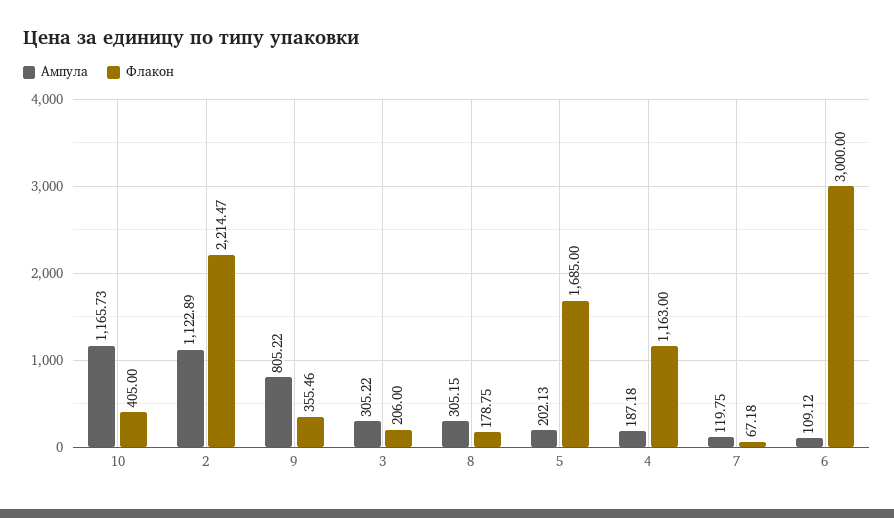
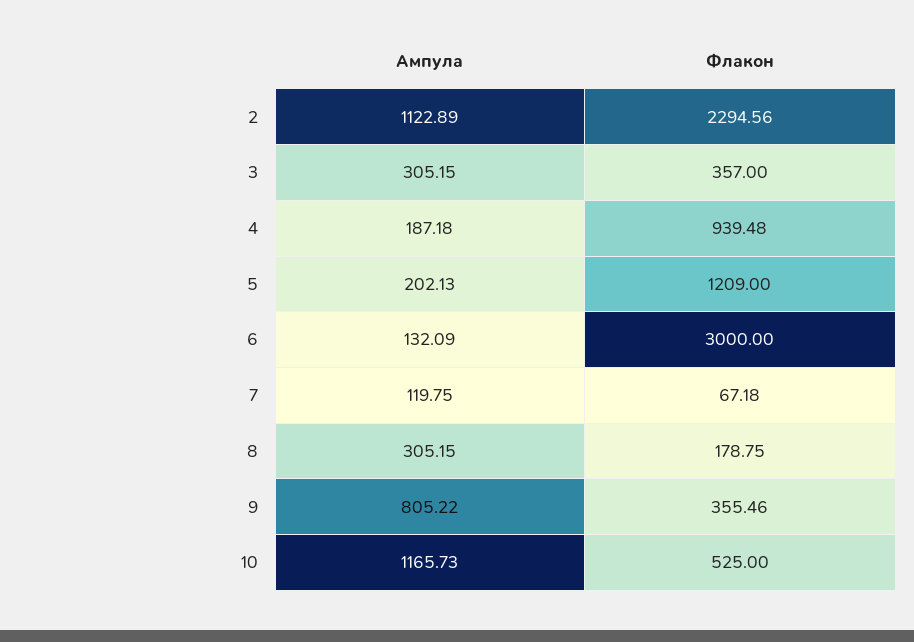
Флакон, 10: 405 -> 525
Флакон, 2: 2214.47 -> 2294.56
Ампула, 3: 305.22 -> 305.15
Флакон, 3: 206 -> 357
Флакон, 5: 1685 -> 1209
Флакон, 4: 1163 -> 939.48
Ампула, 6: 109.12 -> 132.09

